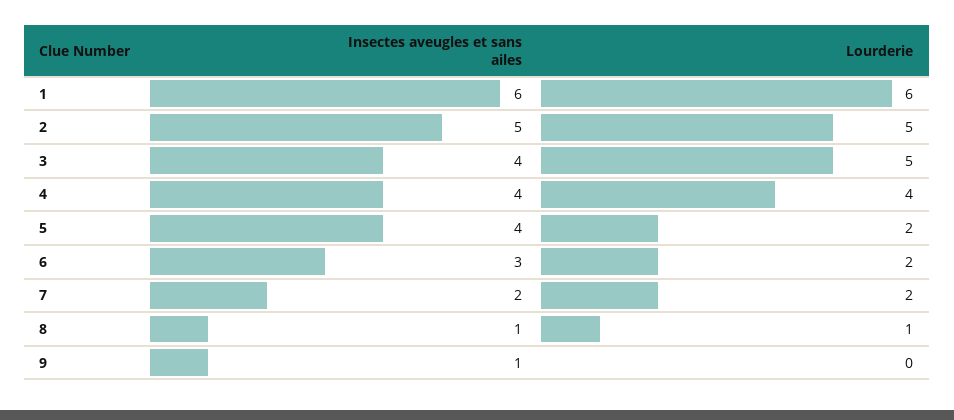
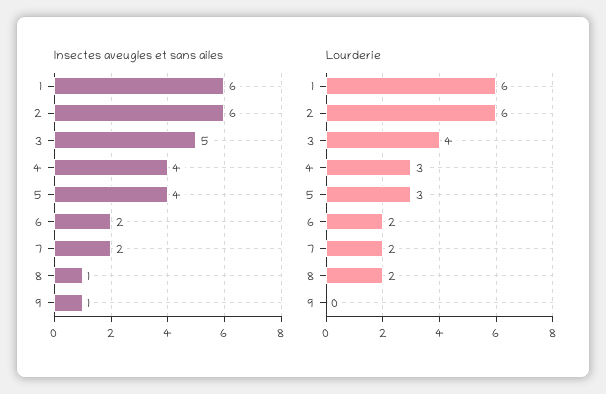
Insectes aveugles et sans ailes, 2: 5 -> 6
Lourderie, 2: 5 -> 6
Insectes aveugles et sans ailes, 3: 4 -> 5
Lourderie, 3: 5 -> 4
Lourderie, 4: 4 -> 3
Lourderie, 5: 2 -> 3
Insectes aveugles et sans ailes, 6: 3 -> 2
Lourderie, 8: 1 -> 2

